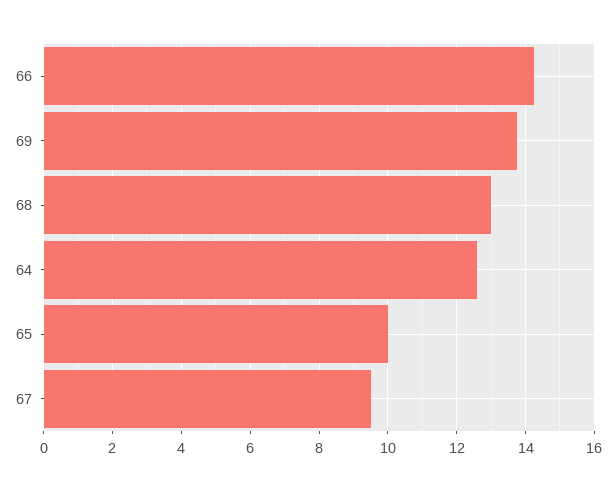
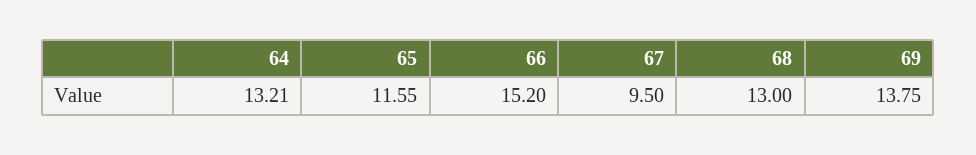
66: 14.2 -> 15.2
64: 12.6 -> 13.21
65: 10 -> 11.55

